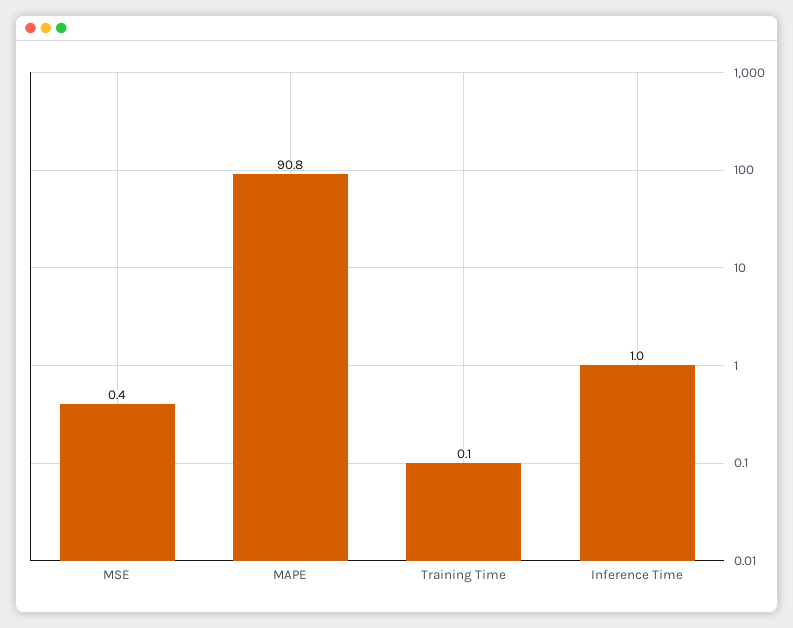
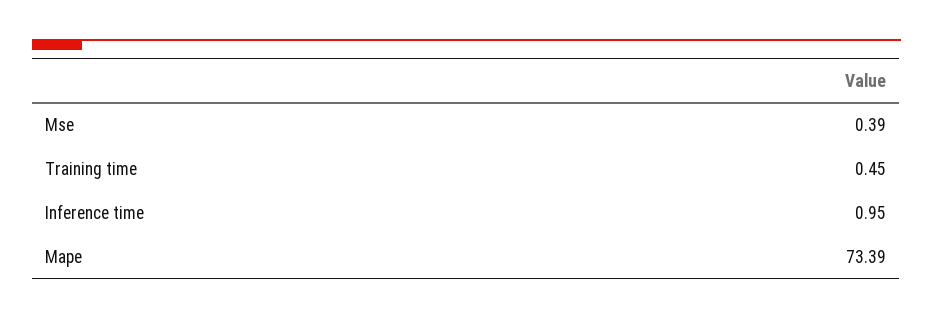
MAPE: 90.8 -> 73.39
Training Time: 0.1 -> 0.45

